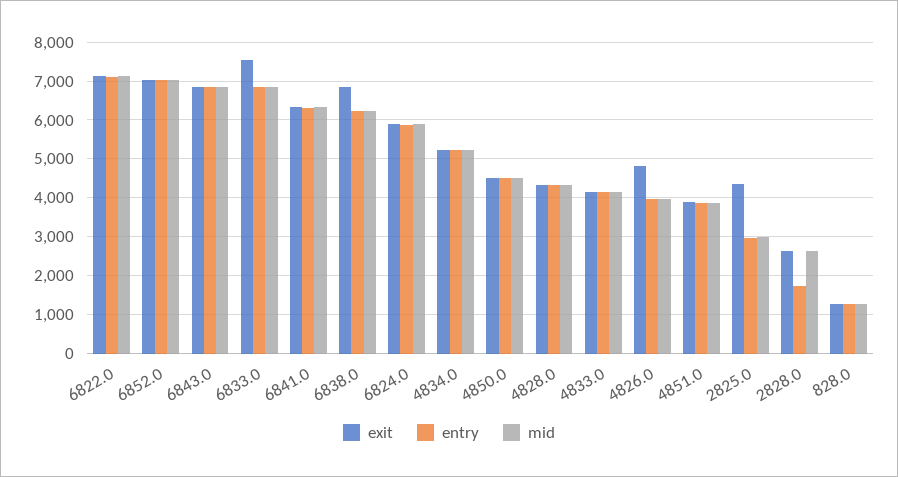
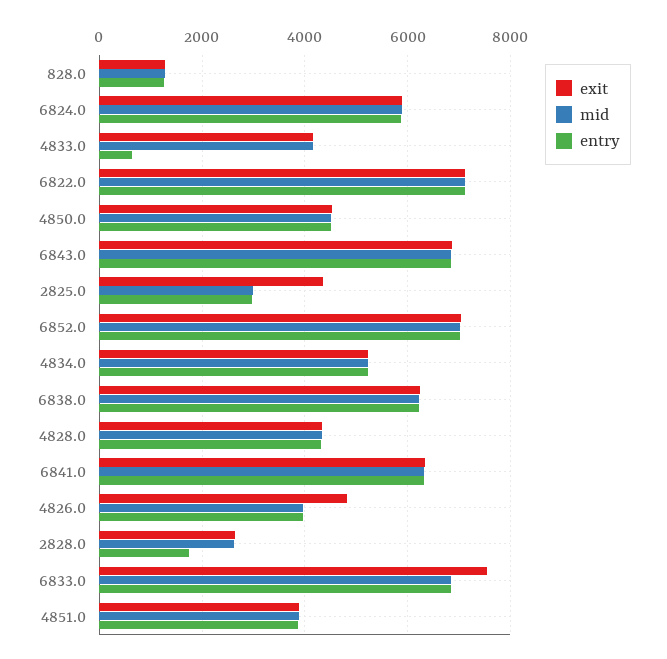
exit, 6838.0: 6800 -> 6200
entry, 4833.0: 4200 -> 600

